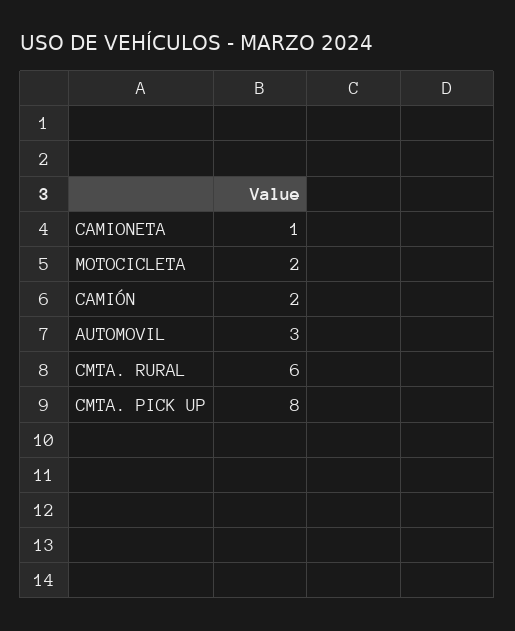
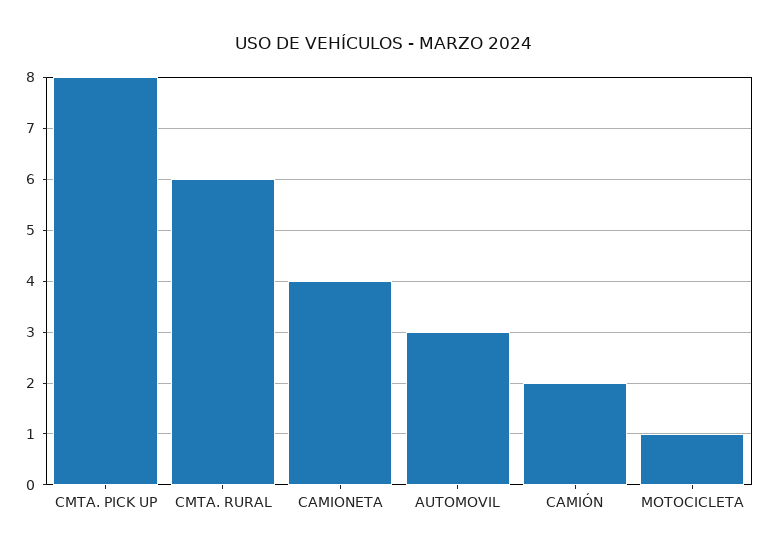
CAMIONETA: 1 -> 4
MOTOCICLETA: 2 -> 1

